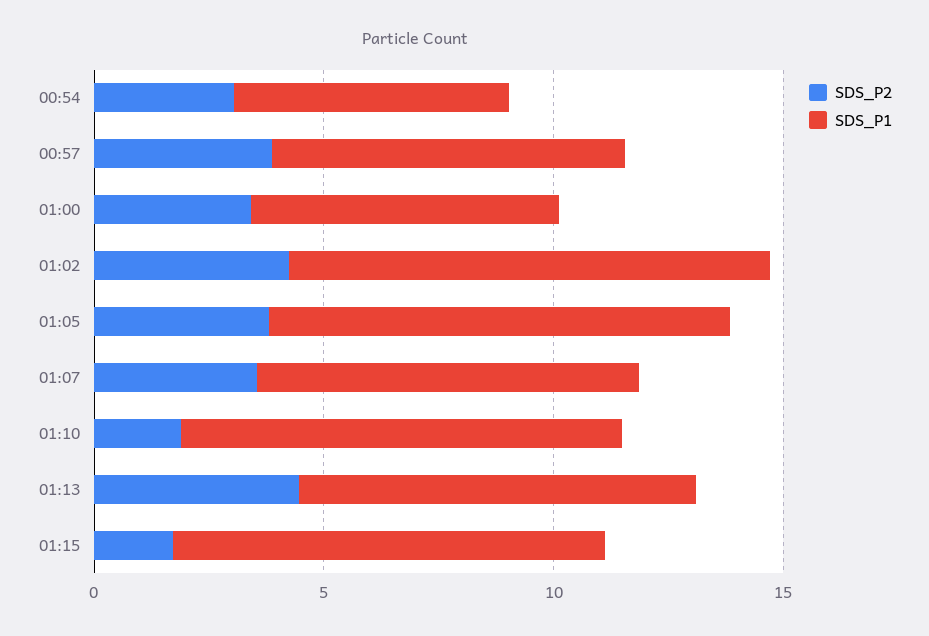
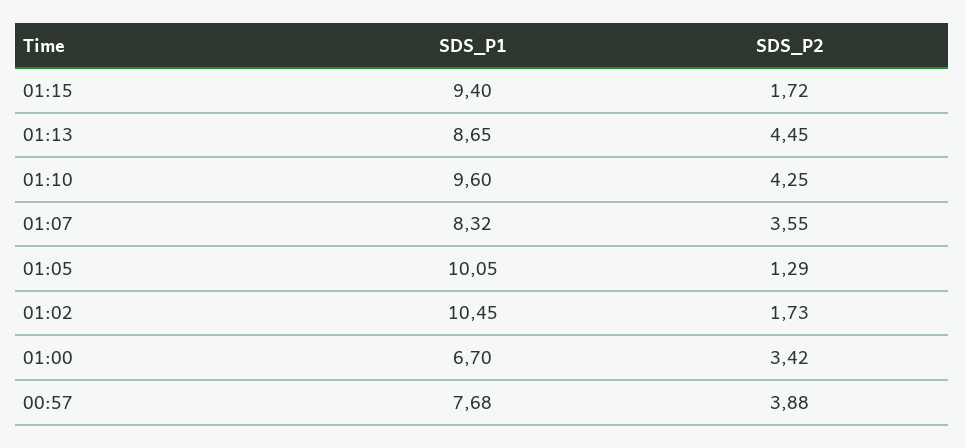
SDS_P2, 00:54: 3 -> none
SDS_P1, 00:54: 6 -> none
SDS_P2, 01:02: 4 -> 1.73
SDS_P2, 01:05: 4 -> 1.29
SDS_P2, 01:10: 2 -> 4.25

